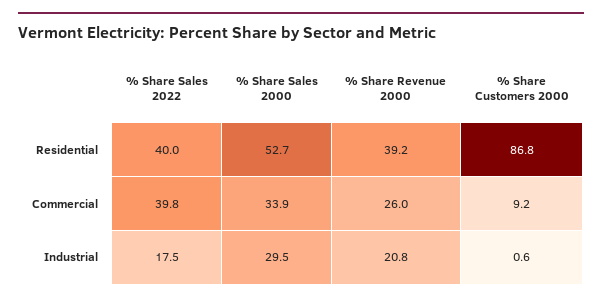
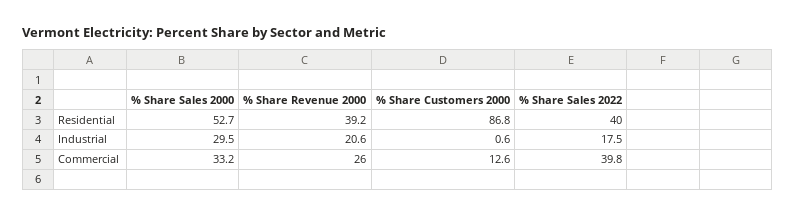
% Share Sales 2000, Commercial: 33.9 -> 33.2
% Share Customers 2000, Commercial: 9.2 -> 12.6
% Share Revenue 2000, Industrial: 20.8 -> 20.6

